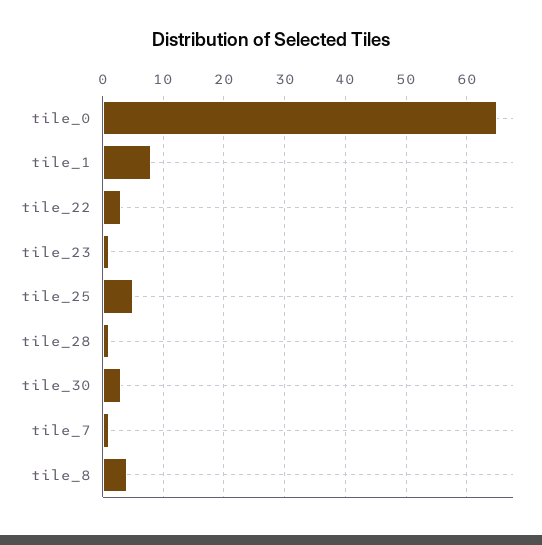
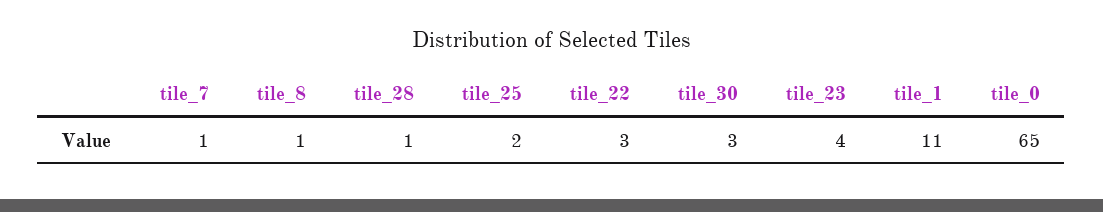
tile_1: 8 -> 11
tile_23: 1 -> 4
tile_25: 5 -> 2
tile_8: 4 -> 1

